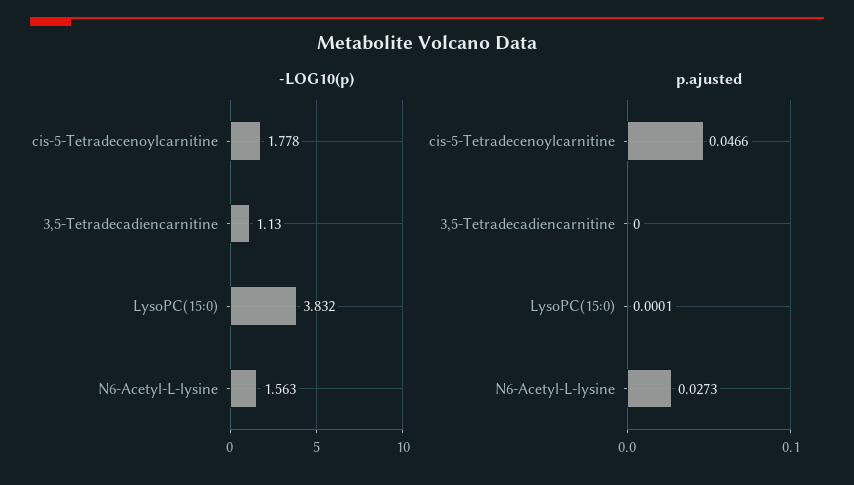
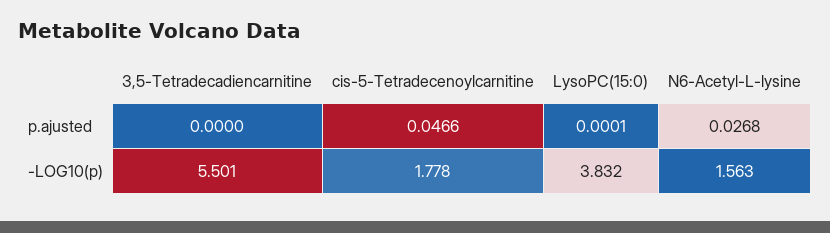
-LOG10(p), 3,5-Tetradecadiencarnitine: 1.13 -> 5.501
p.ajusted, N6-Acetyl-L-lysine: 0.0273 -> 0.0268

